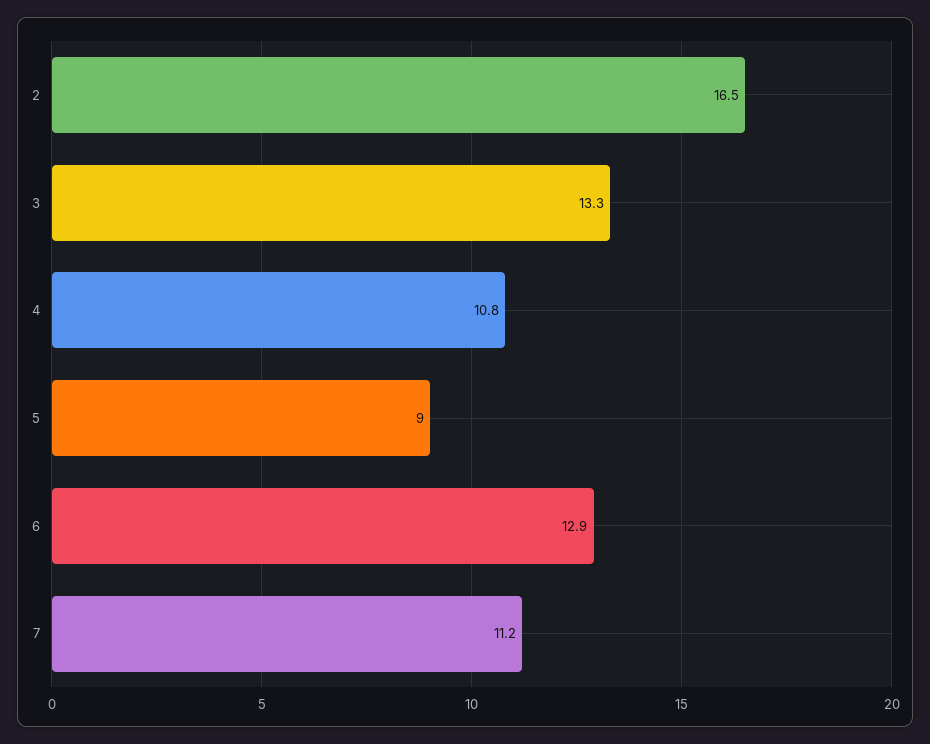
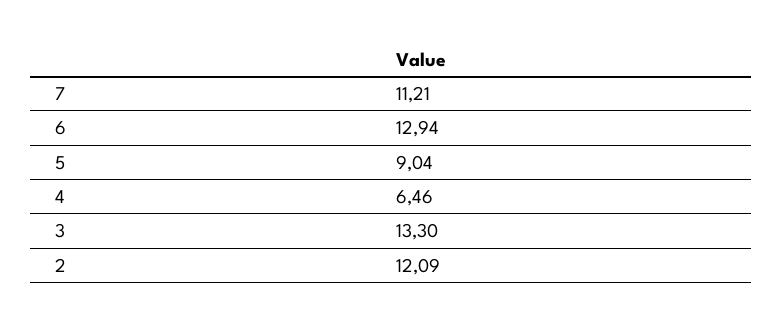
2: 16.5 -> 12.09
4: 10.8 -> 6.46

